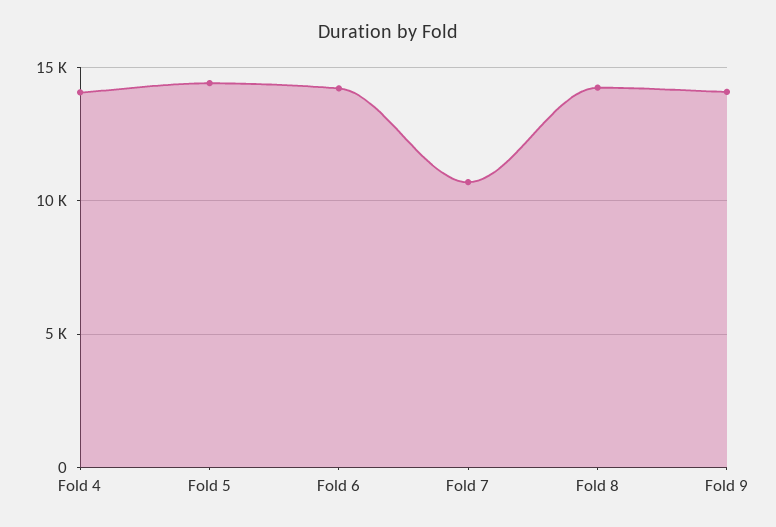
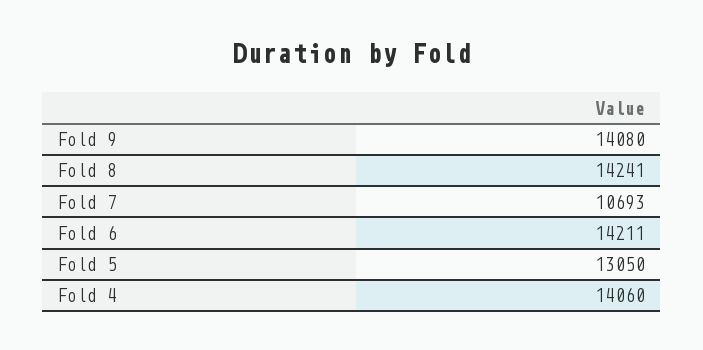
Fold 5: 14500 -> 13050

